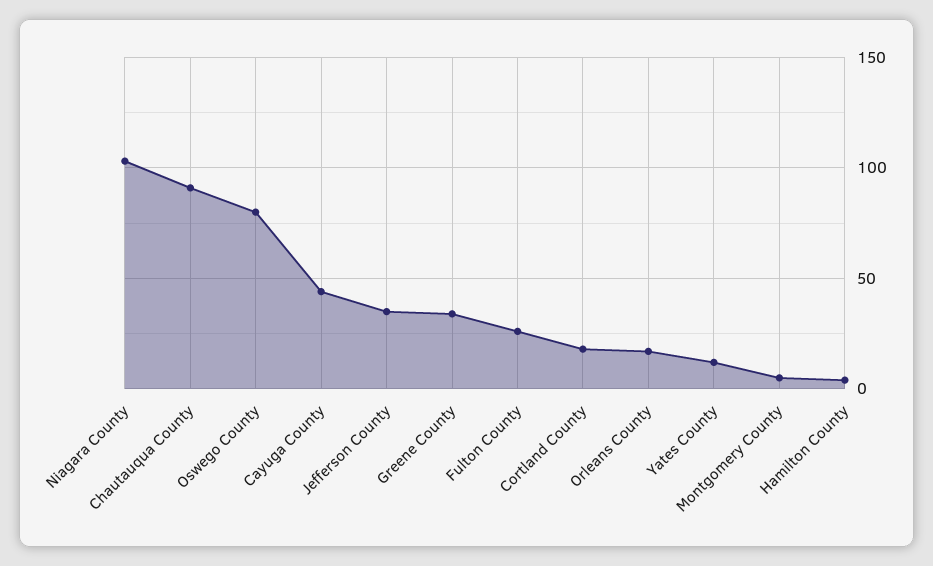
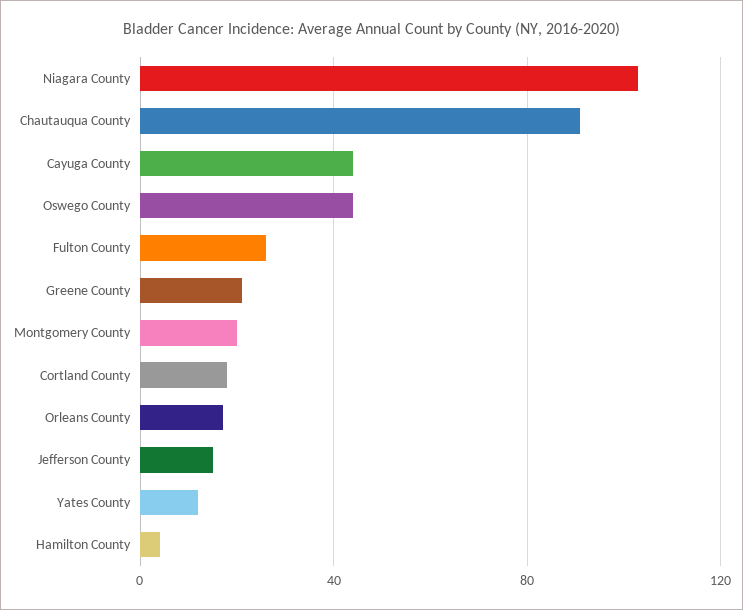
Oswego County: 80 -> 45
Jefferson County: 35 -> 15
Greene County: 35 -> 20
Montgomery County: 5 -> 20

